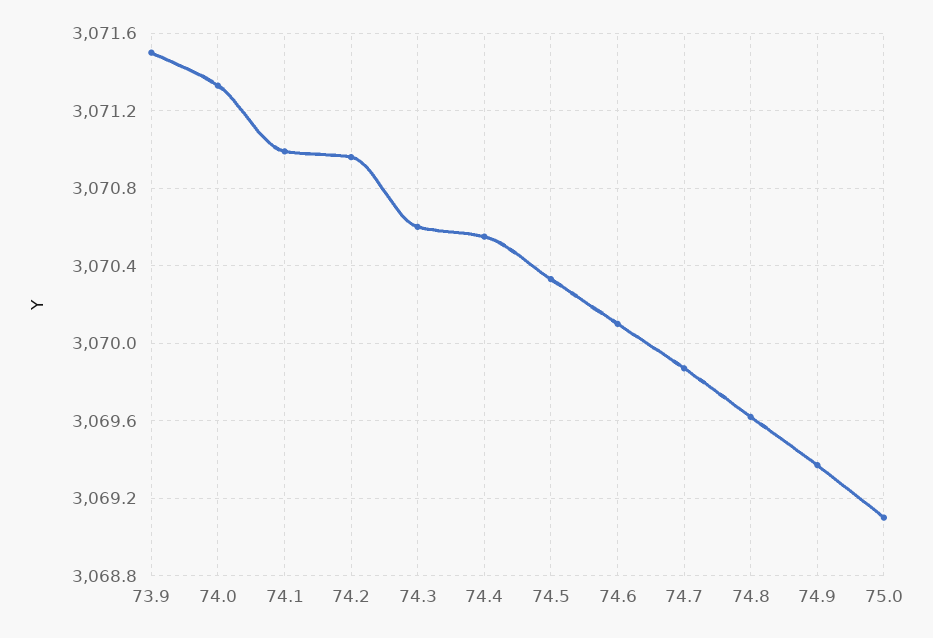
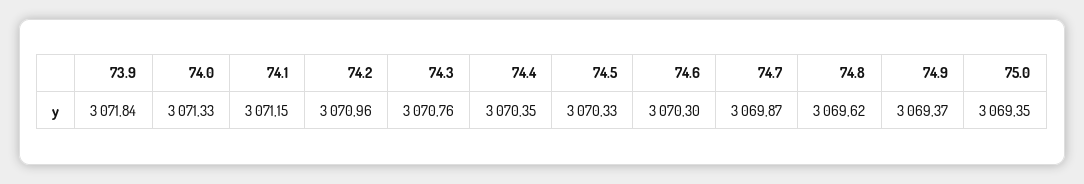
73.9: 3071.5 -> 3071.84
74.1: 3071 -> 3071.15
74.3: 3070.6 -> 3070.76
74.4: 3070.55 -> 3070.35
74.6: 3070.1 -> 3070.3
75.0: 3069.1 -> 3069.35

